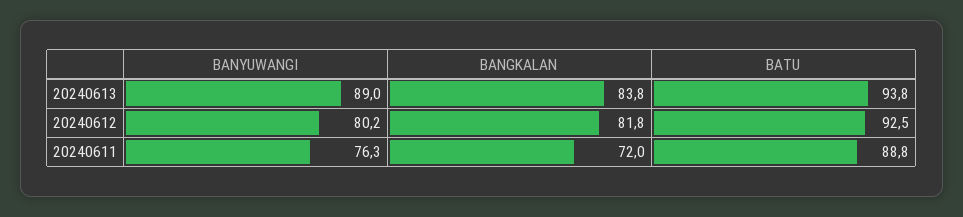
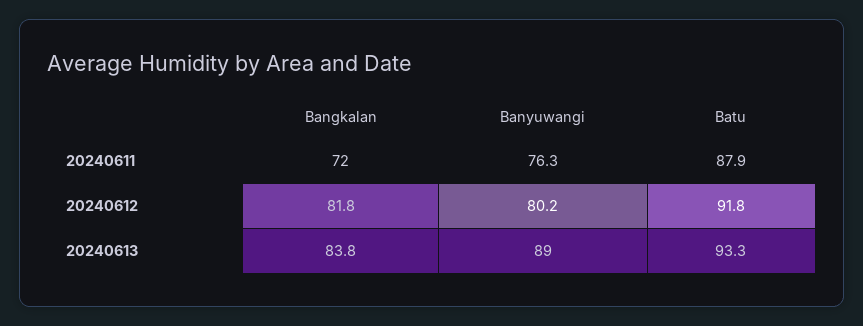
BATU, 20240613: 93.8 -> 93.3
BATU, 20240612: 92.5 -> 91.8
BATU, 20240611: 88.8 -> 87.9

